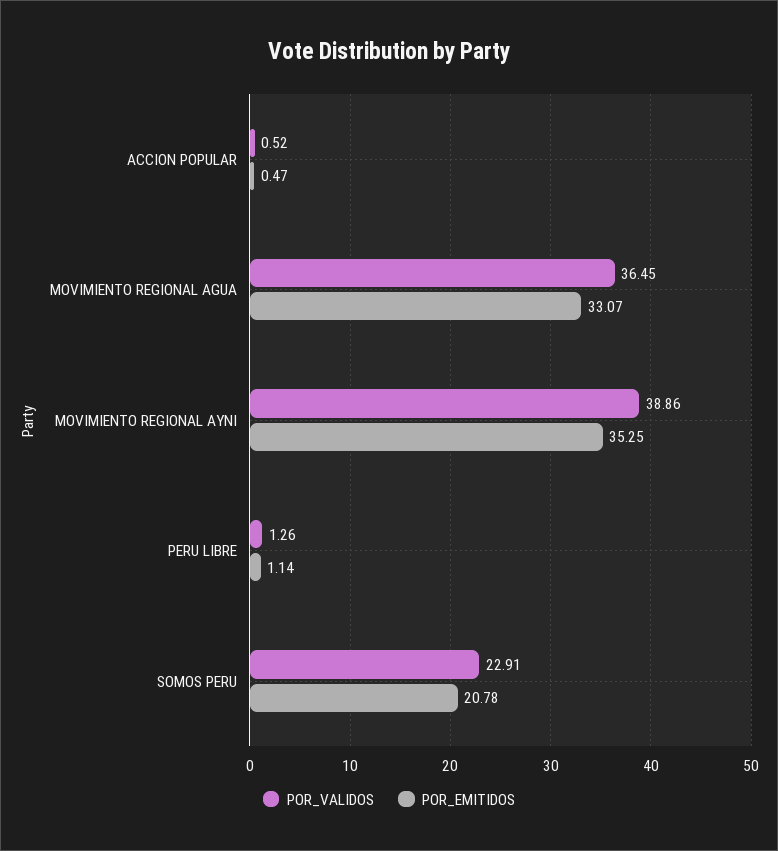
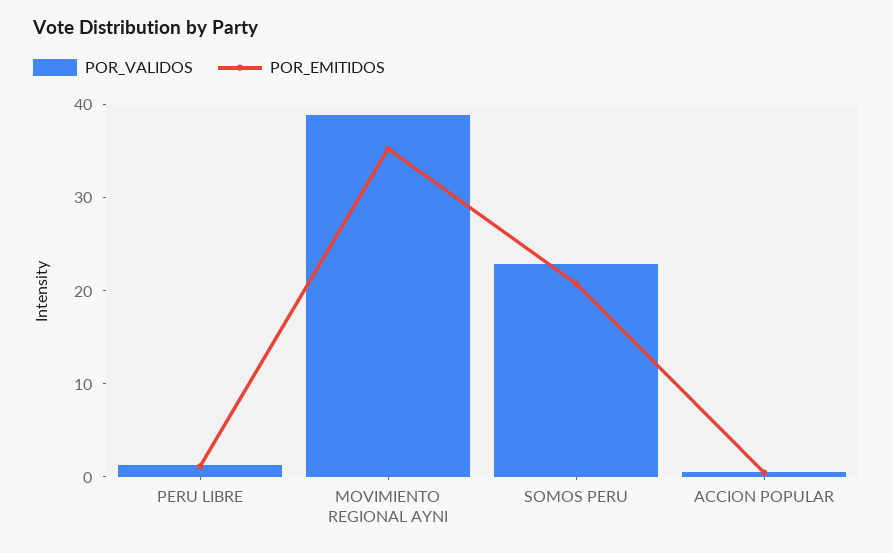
POR_VALIDOS, MOVIMIENTO REGIONAL AGUA: 36.45 -> none
POR_EMITIDOS, MOVIMIENTO REGIONAL AGUA: 33.07 -> none

